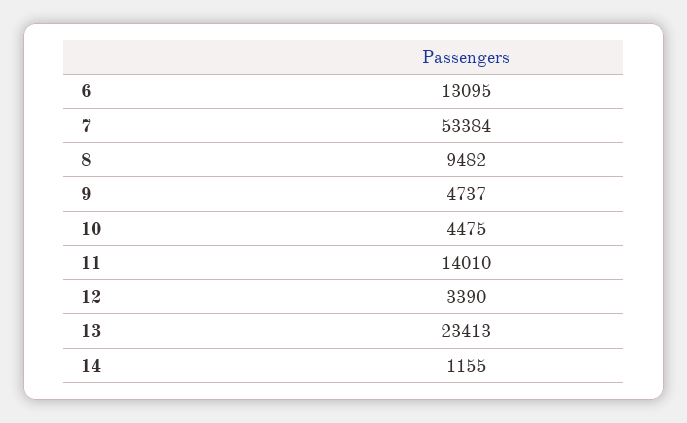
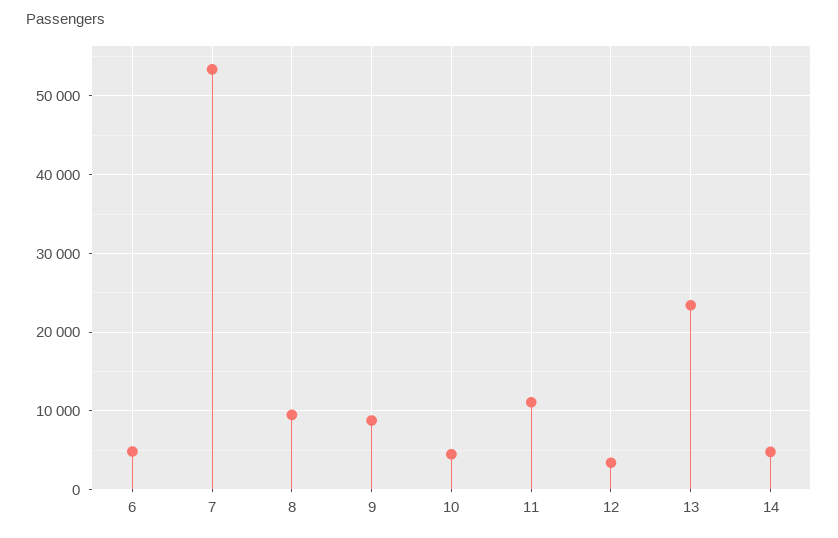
6: 13095 -> 5000
9: 4737 -> 9000
11: 14010 -> 11000
14: 1155 -> 5000

